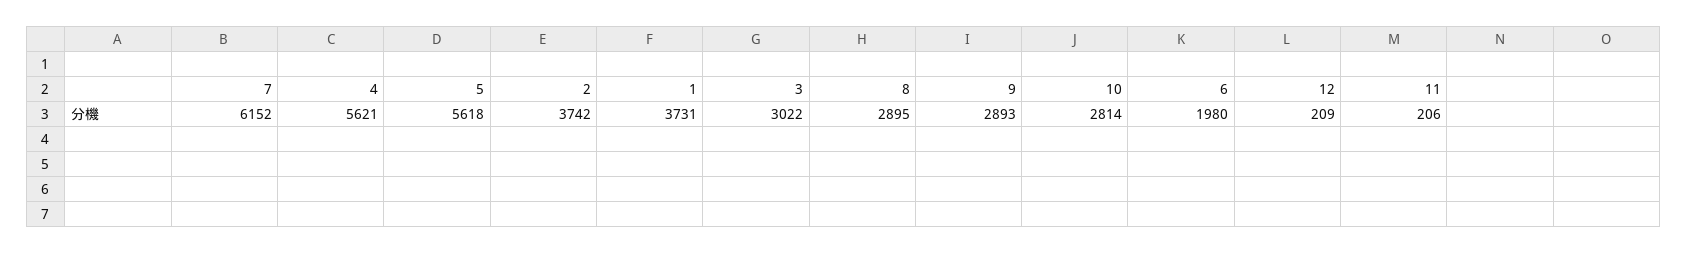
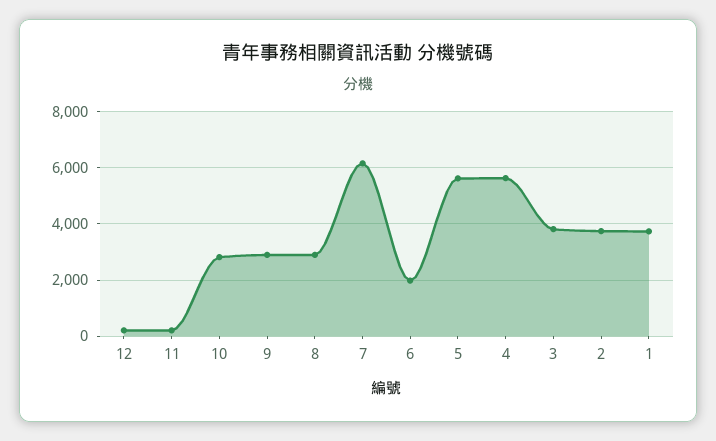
3: 3022 -> 3750

